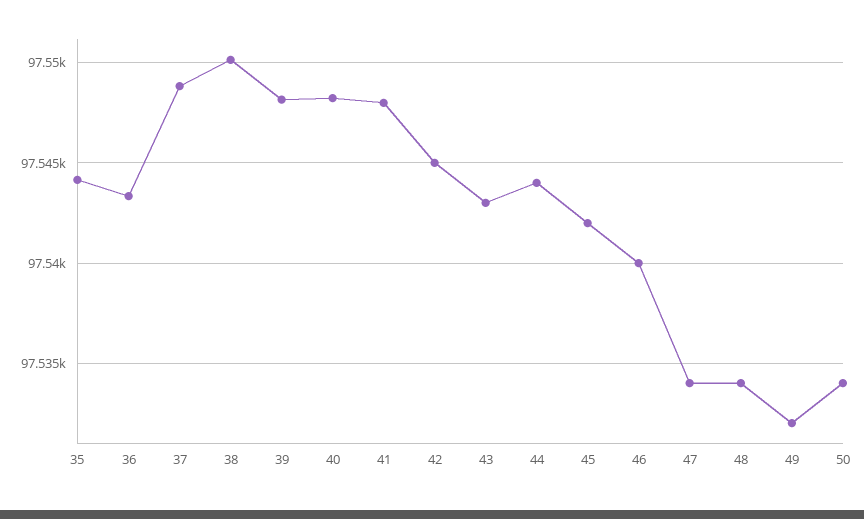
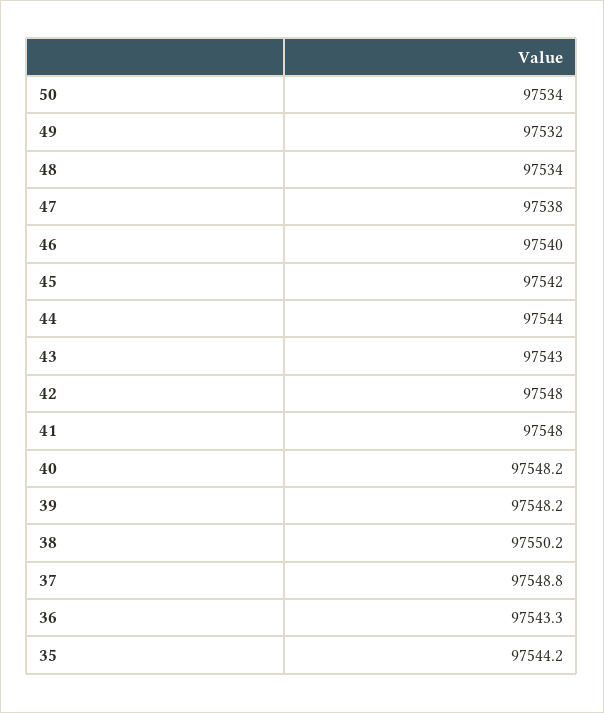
42: 97545 -> 97548
47: 97534 -> 97538

